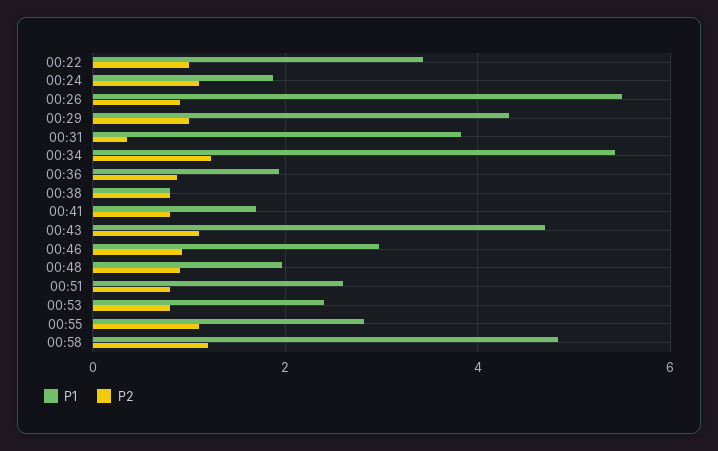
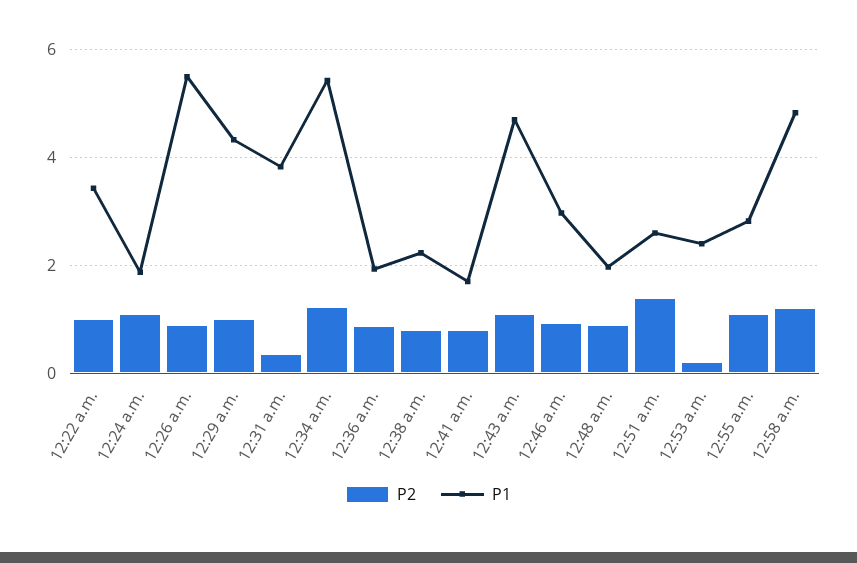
P1, 00:38: 0.8 -> 2.2
P2, 00:51: 0.8 -> 1.4
P2, 00:53: 0.8 -> 0.2

